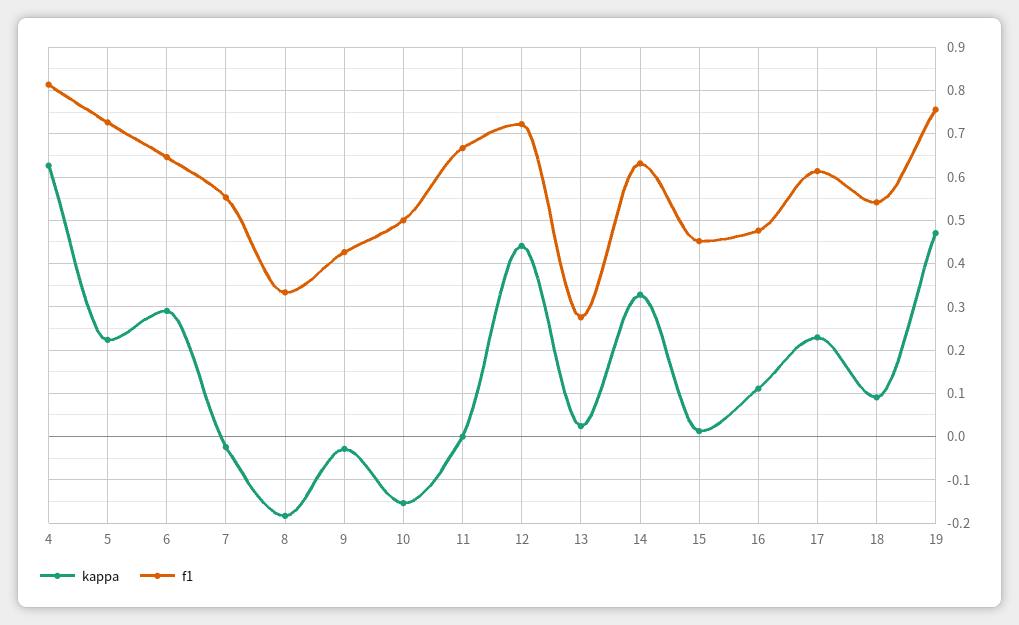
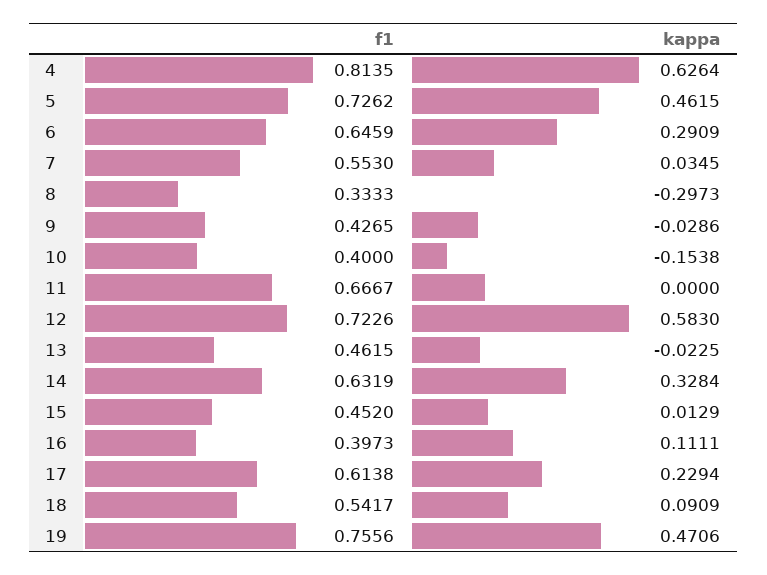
kappa, 5: 0.22 -> 0.4615
kappa, 7: -0.02 -> 0.0345
kappa, 8: -0.18 -> -0.2973
f1, 10: 0.5 -> 0.4
kappa, 12: 0.44 -> 0.583
kappa, 13: 0.02 -> -0.0225
f1, 13: 0.28 -> 0.4615
f1, 16: 0.48 -> 0.3973

